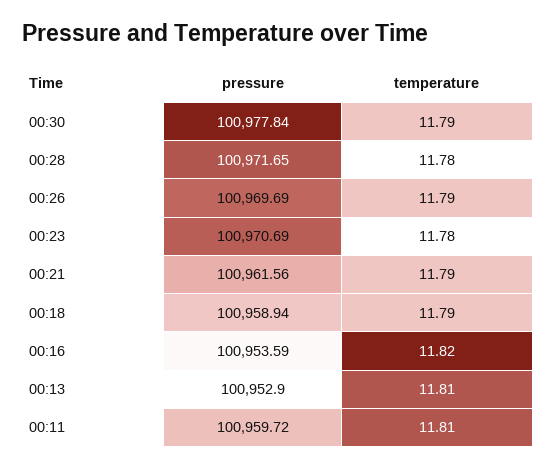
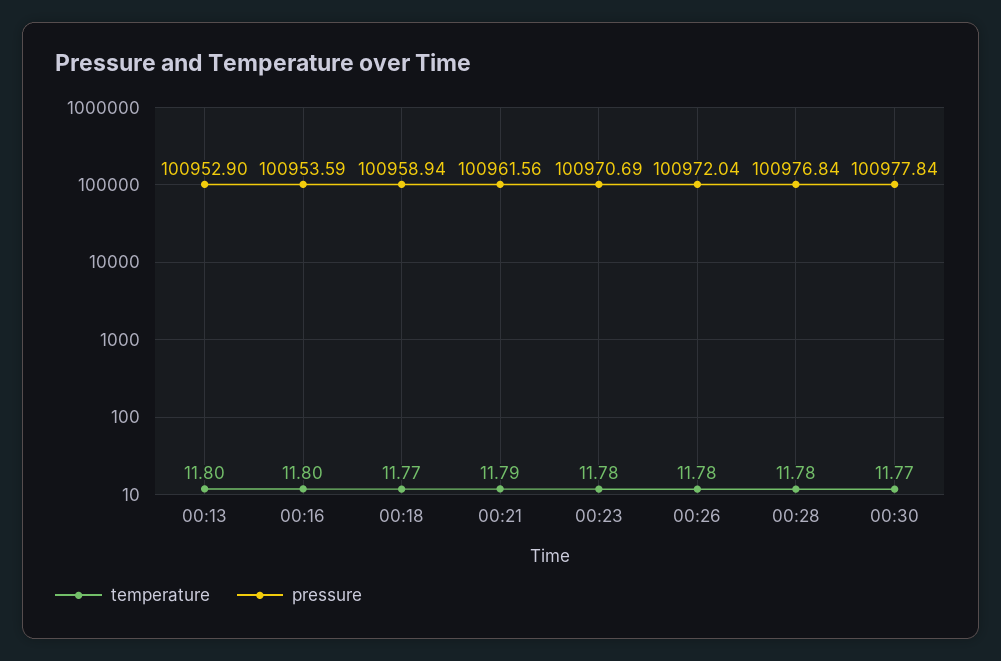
temperature, 00:30: 11.79 -> 11.77
pressure, 00:28: 100971.65 -> 100976.84
pressure, 00:26: 100969.69 -> 100972.04
temperature, 00:26: 11.79 -> 11.78
temperature, 00:18: 11.79 -> 11.77
temperature, 00:16: 11.82 -> 11.8
temperature, 00:13: 11.81 -> 11.8
pressure, 00:11: 100959.72 -> none
temperature, 00:11: 11.81 -> none

